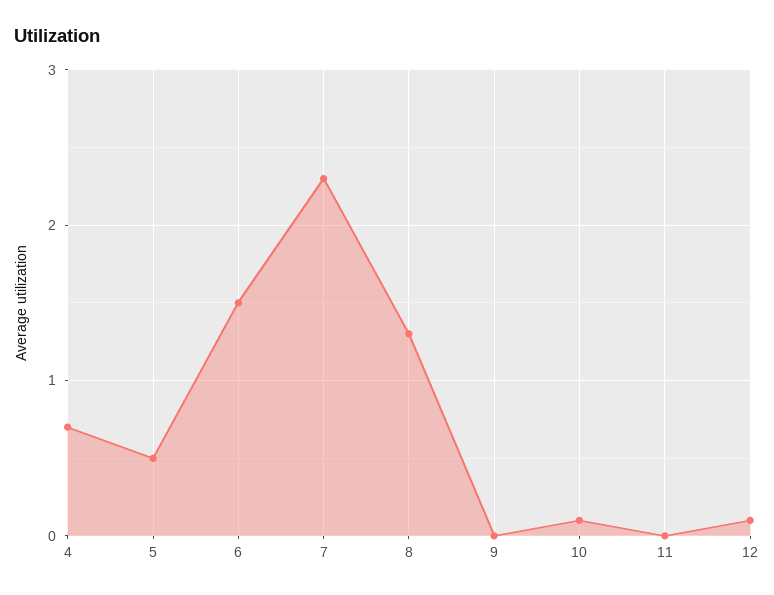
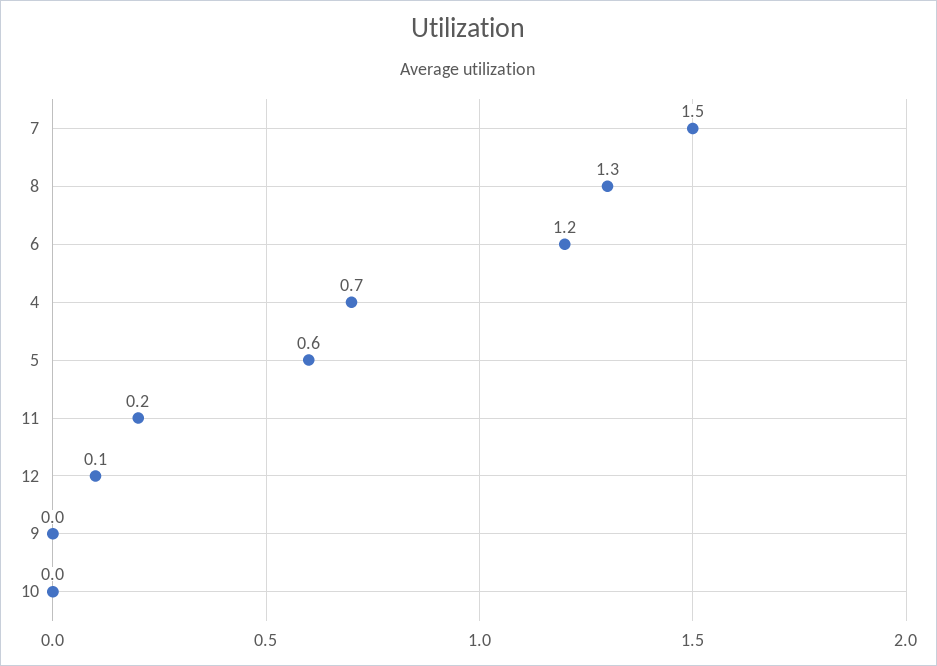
5: 0.5 -> 0.6
6: 1.5 -> 1.2
7: 2.3 -> 1.5
10: 0.1 -> 0
11: 0 -> 0.2

